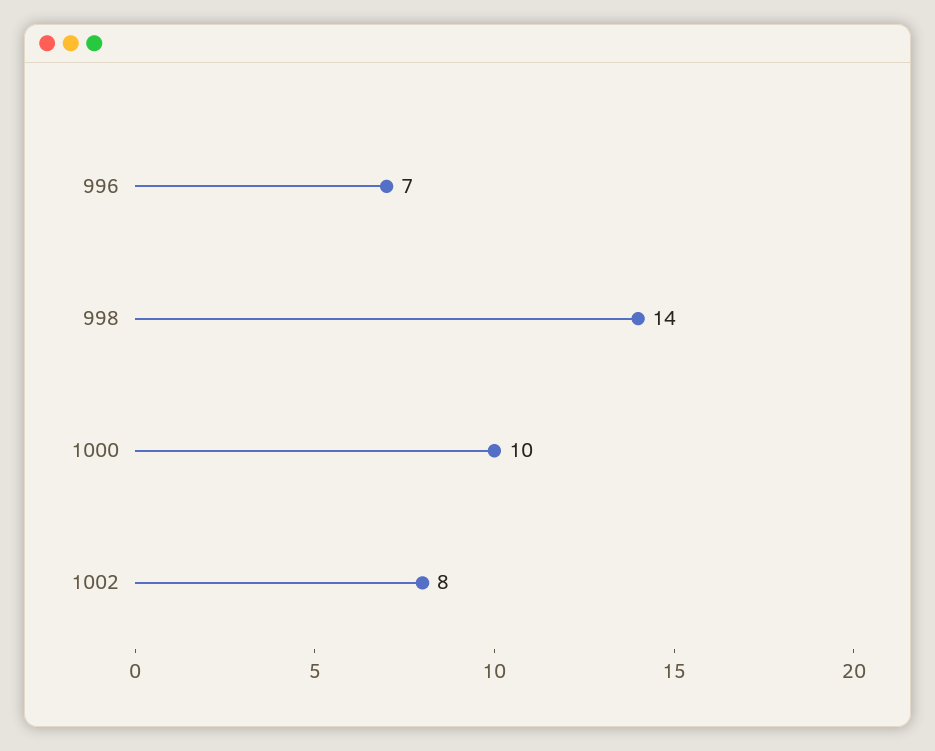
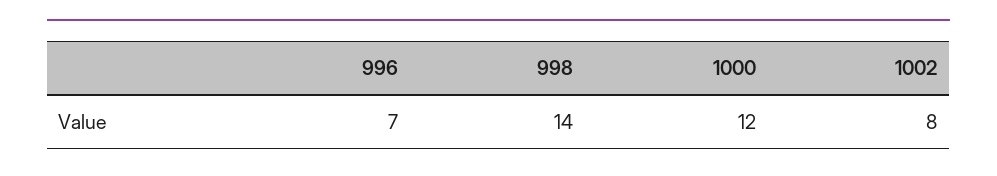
1000: 10 -> 12

